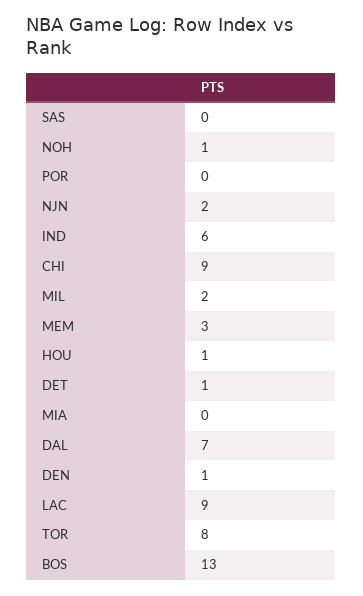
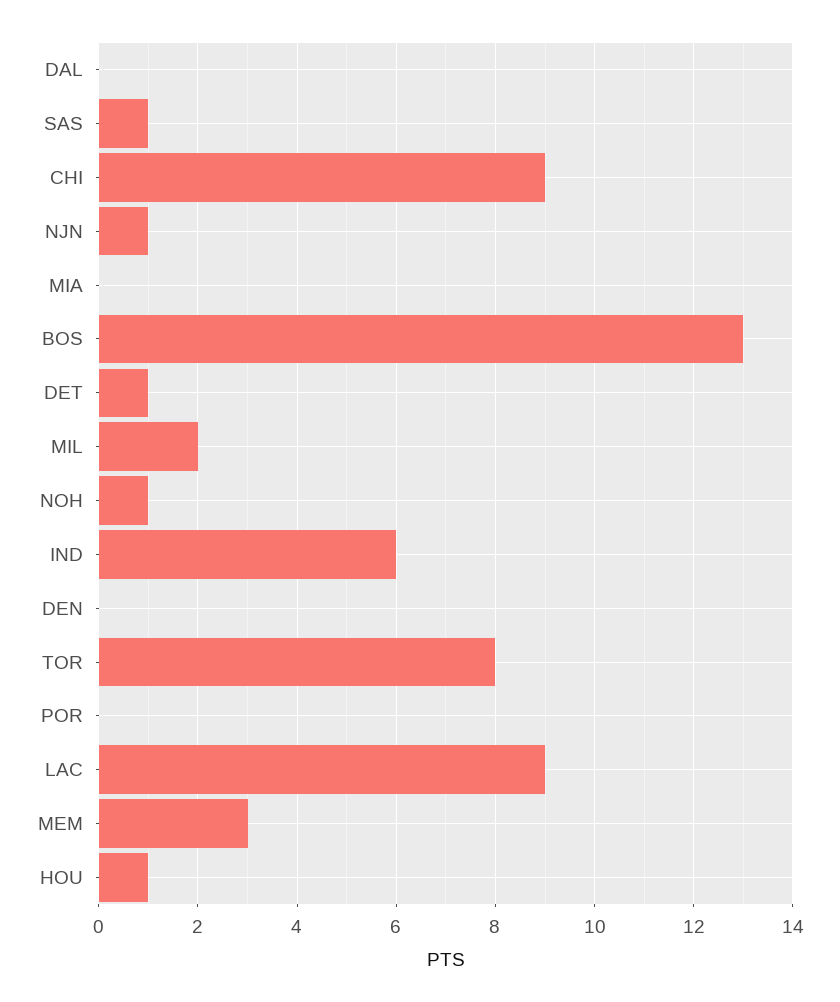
SAS: 0 -> 1
NJN: 2 -> 1
DAL: 7 -> 0
DEN: 1 -> 0

